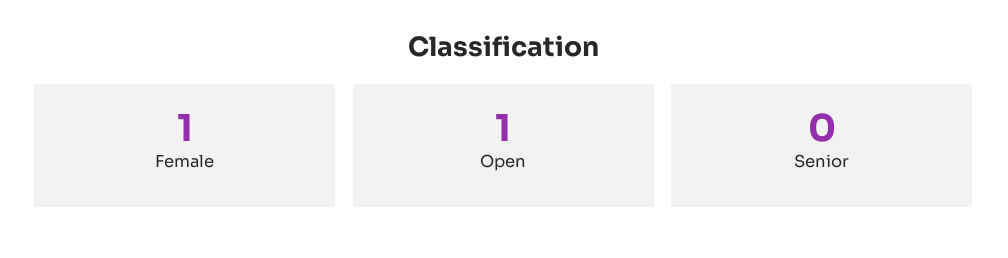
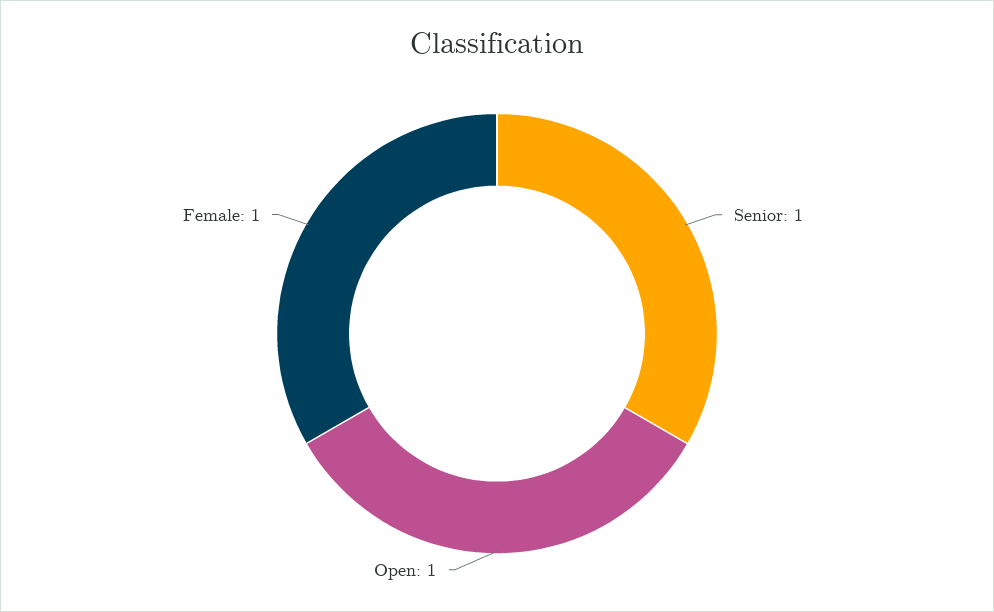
Senior: 0 -> 1

